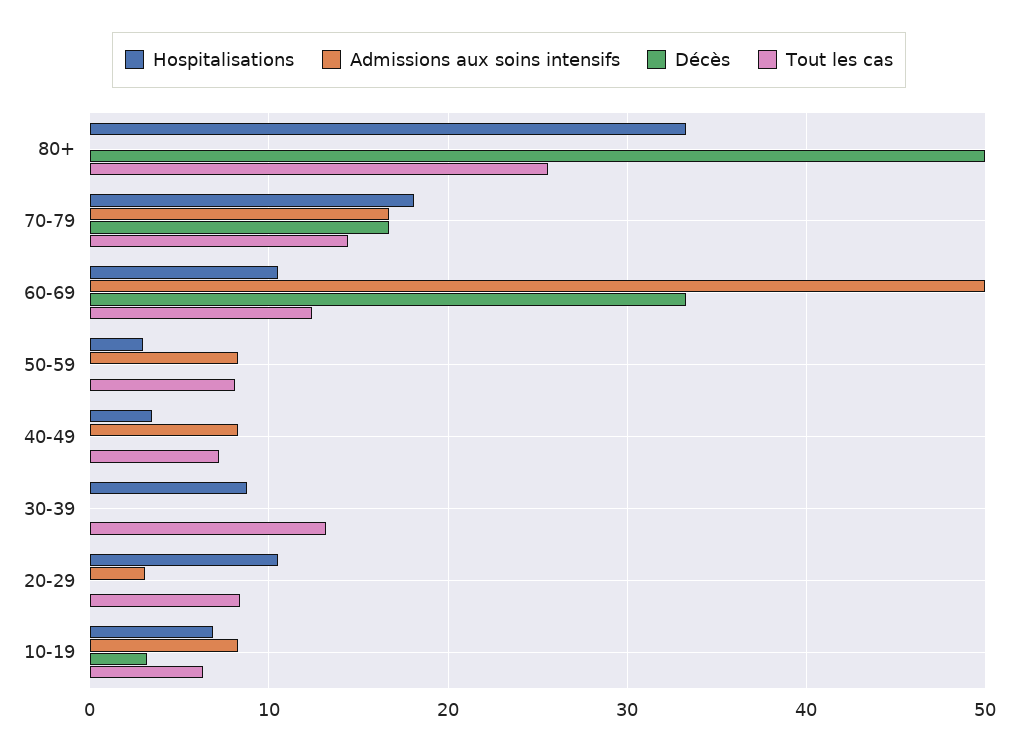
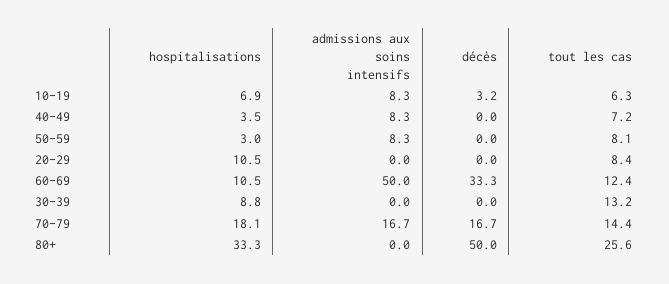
Admissions aux soins intensifs, 20-29: 3 -> 0

